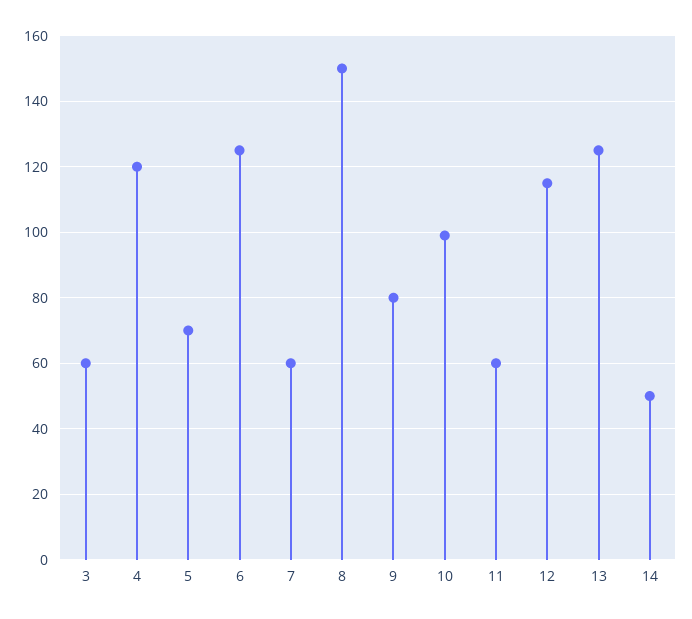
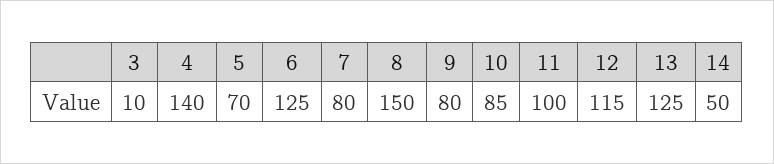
3: 60 -> 10
4: 120 -> 140
7: 60 -> 80
10: 100 -> 85
11: 60 -> 100

